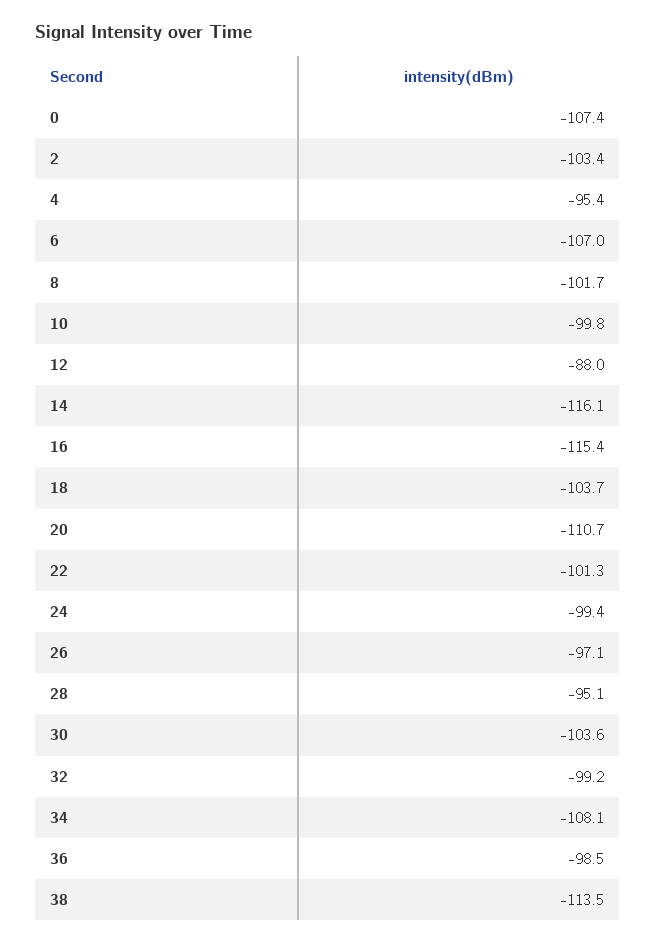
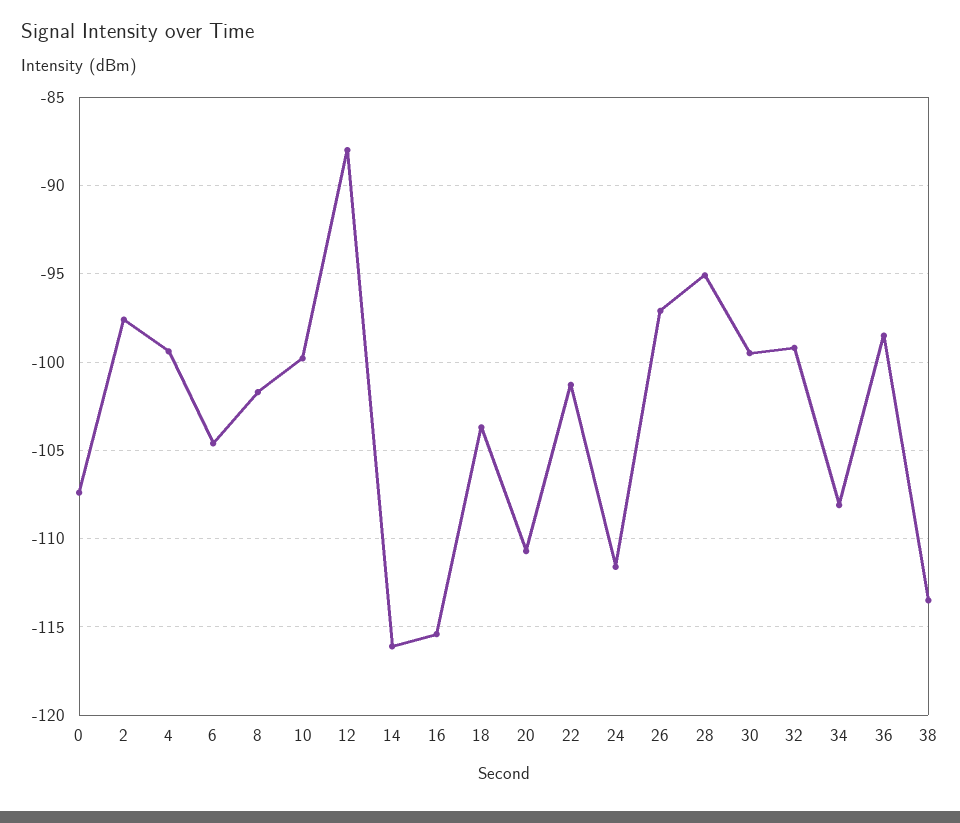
2: -103.4 -> -97.5
4: -95.4 -> -99.5
6: -107 -> -104.5
24: -99.4 -> -111.5
30: -103.6 -> -99.5

